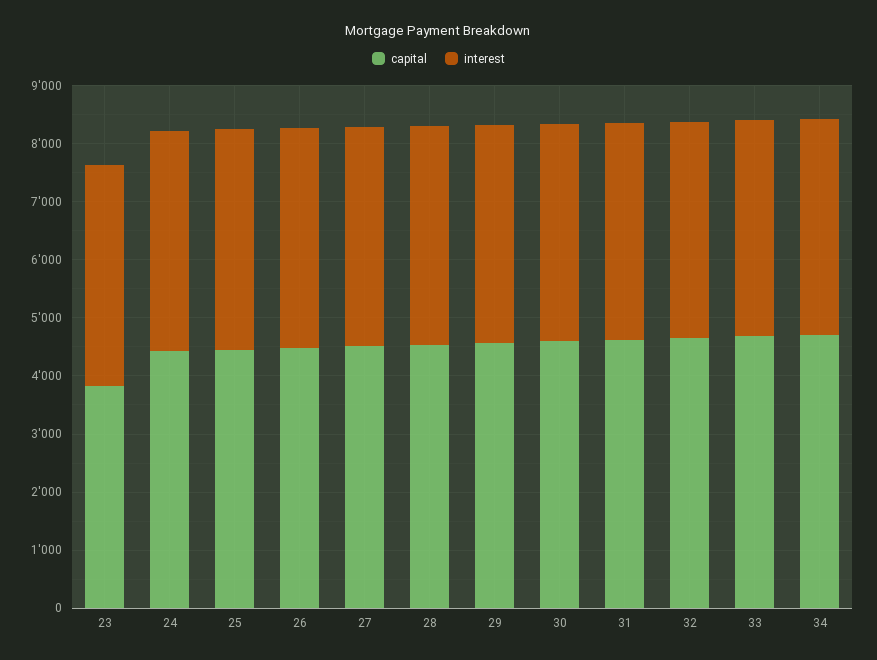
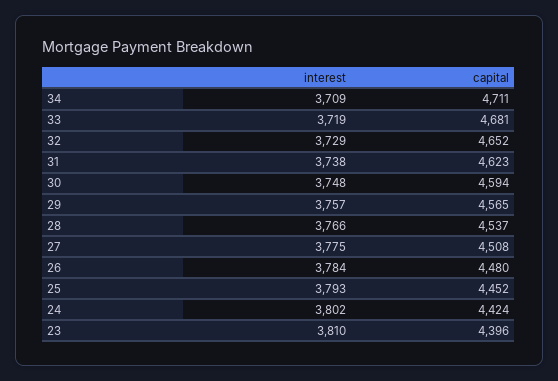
capital, 23: 3800 -> 4396

